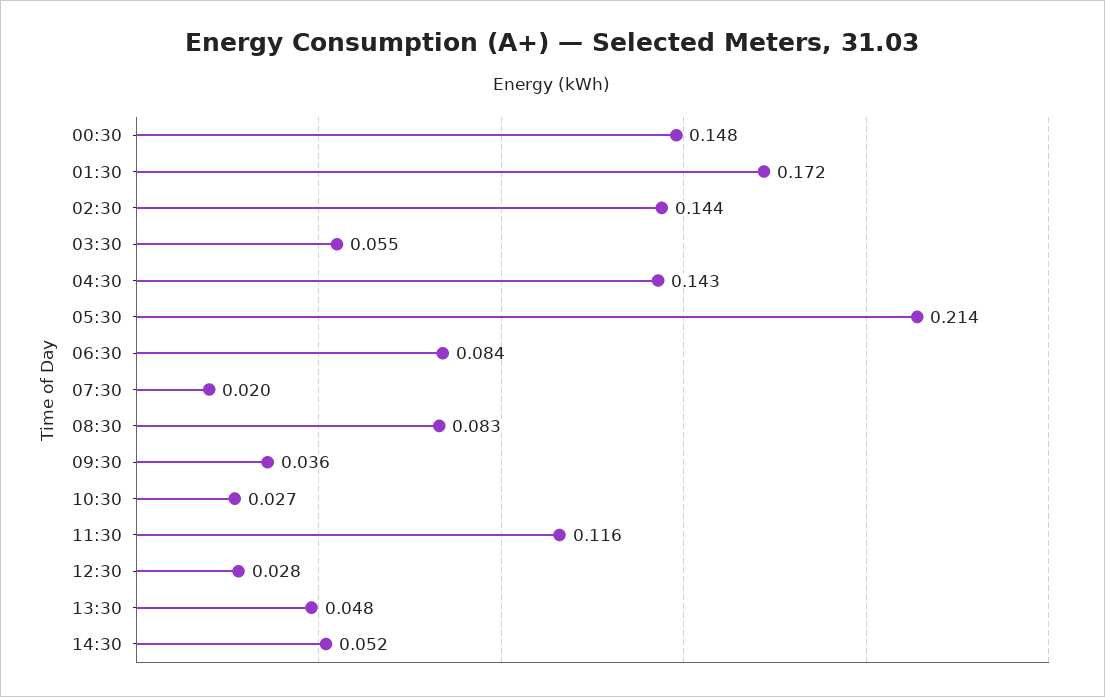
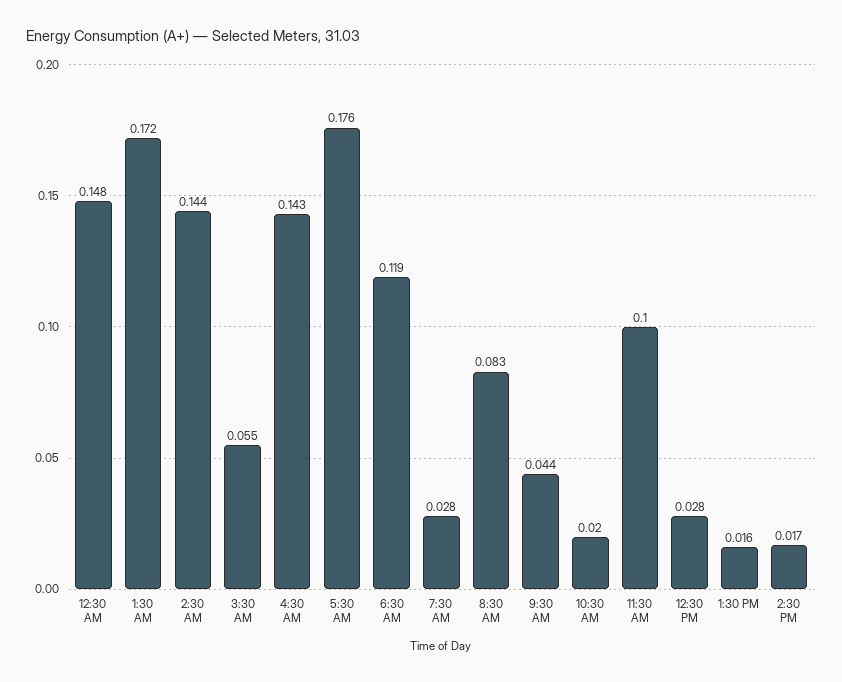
05:30: 0.214 -> 0.176
06:30: 0.084 -> 0.119
07:30: 0.02 -> 0.028
09:30: 0.036 -> 0.044
10:30: 0.027 -> 0.02
11:30: 0.116 -> 0.1
13:30: 0.048 -> 0.016
14:30: 0.052 -> 0.017

